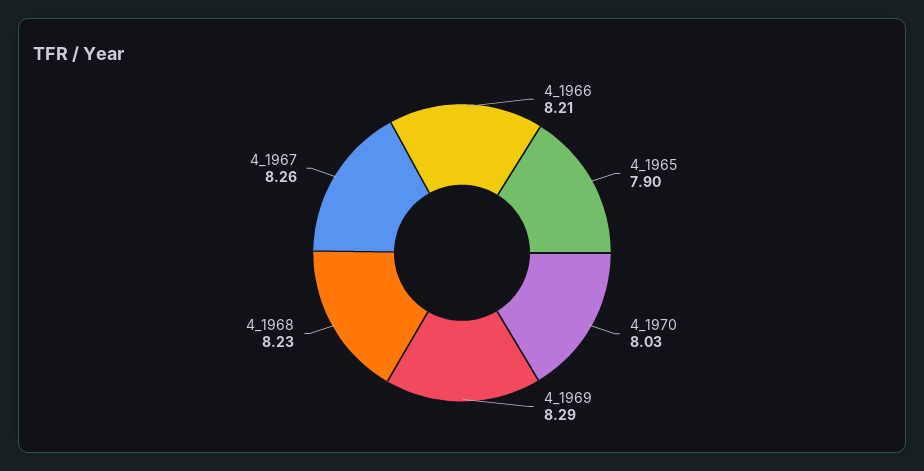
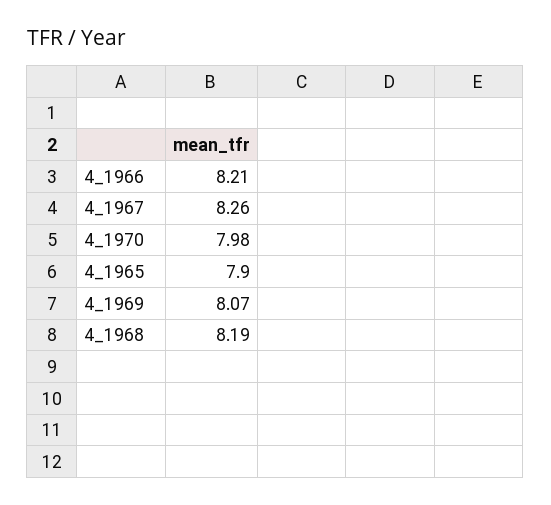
4_1970: 8.03 -> 7.98
4_1969: 8.29 -> 8.07
4_1968: 8.23 -> 8.19

